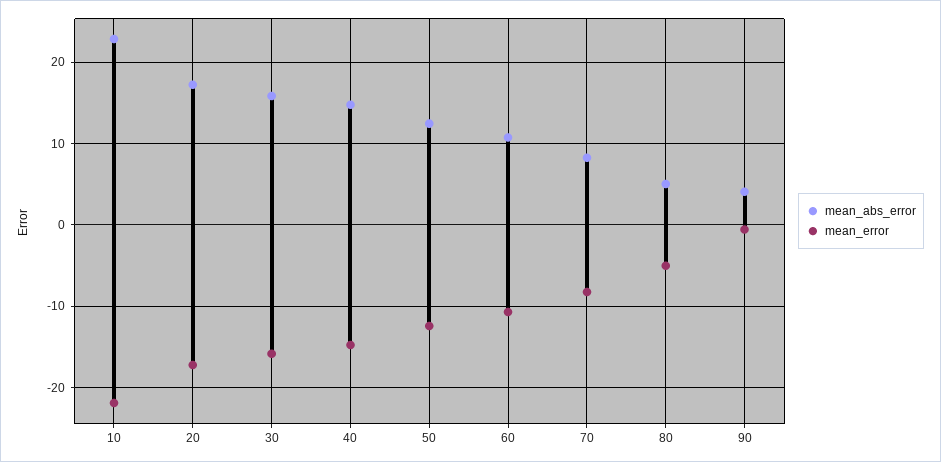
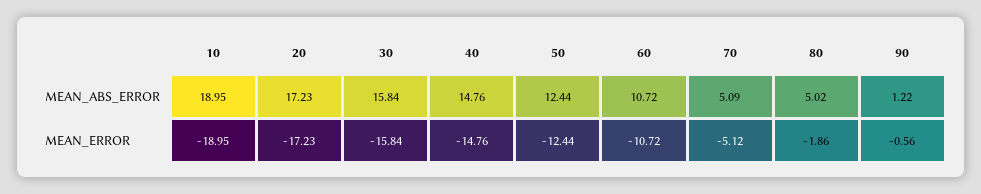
mean_abs_error, 10: 23 -> 18.95
mean_error, 10: -22 -> -18.95
mean_abs_error, 70: 8 -> 5.09
mean_error, 70: -8 -> -5.12
mean_error, 80: -5 -> -1.86
mean_abs_error, 90: 4 -> 1.22

